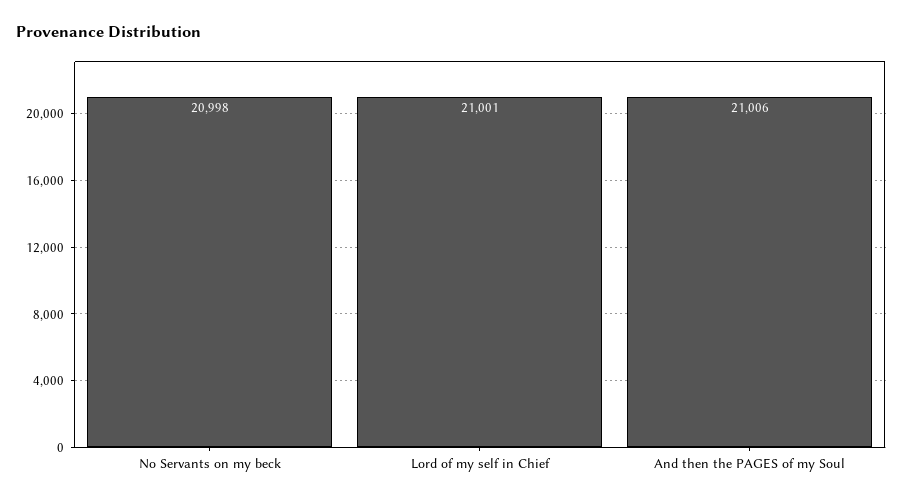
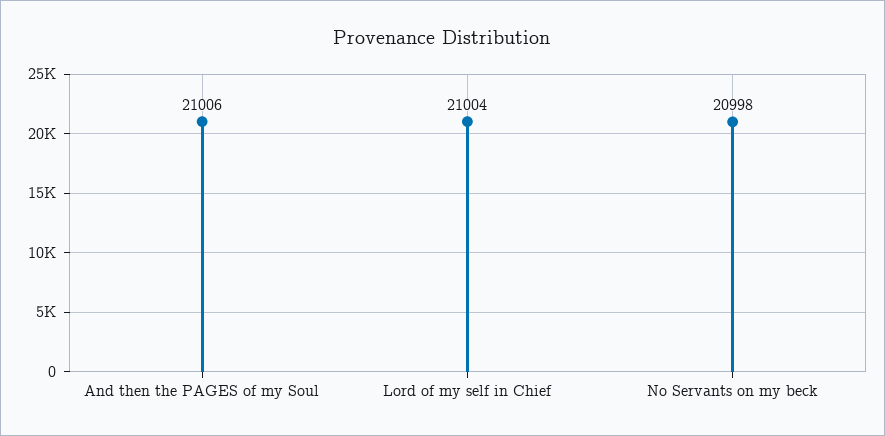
Lord of my self in Chief: 21001 -> 21004

